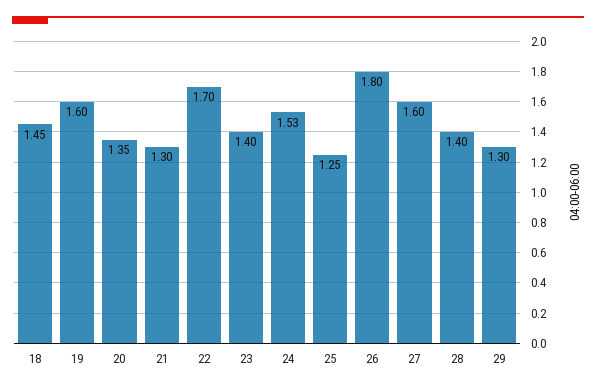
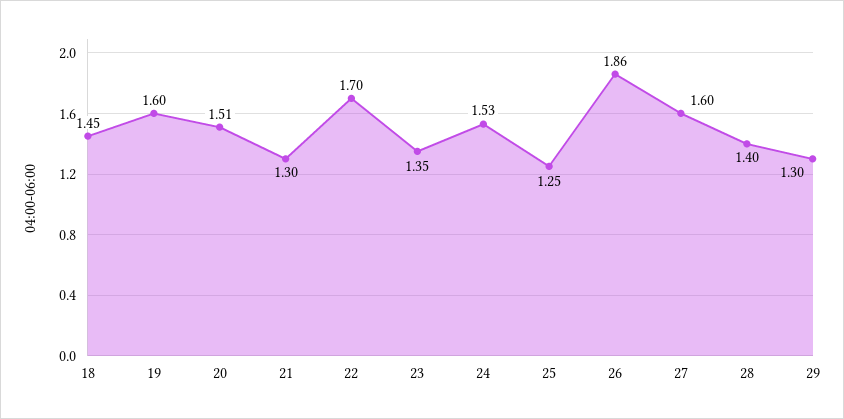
20: 1.35 -> 1.51
23: 1.4 -> 1.35
26: 1.8 -> 1.86

